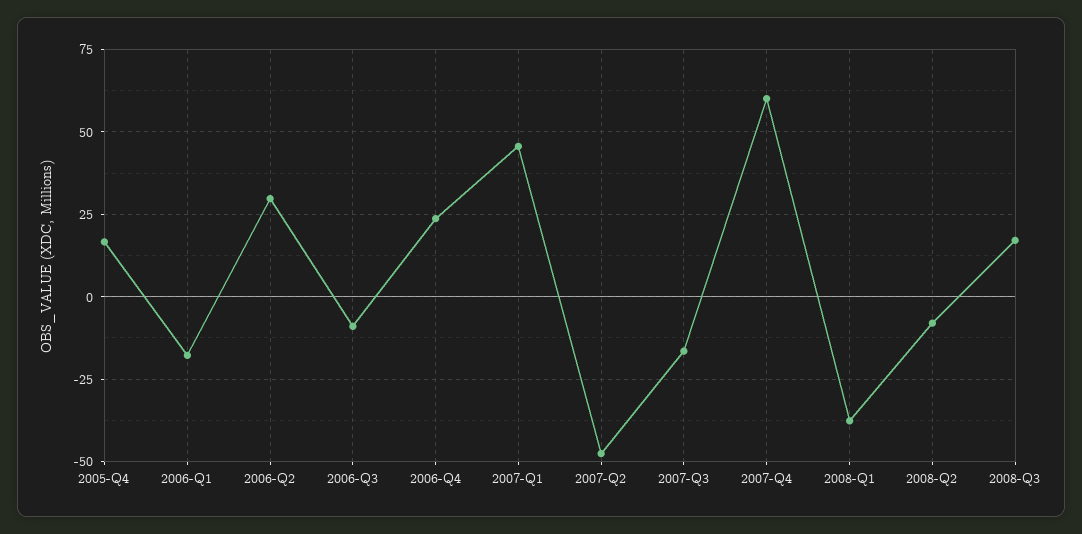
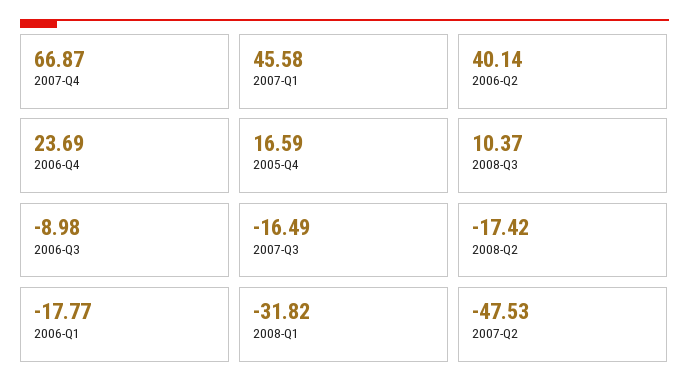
2006-Q2: 30 -> 40.14
2007-Q4: 60 -> 66.87
2008-Q1: -37.5 -> -31.82
2008-Q2: -7.5 -> -17.42
2008-Q3: 17.5 -> 10.37

